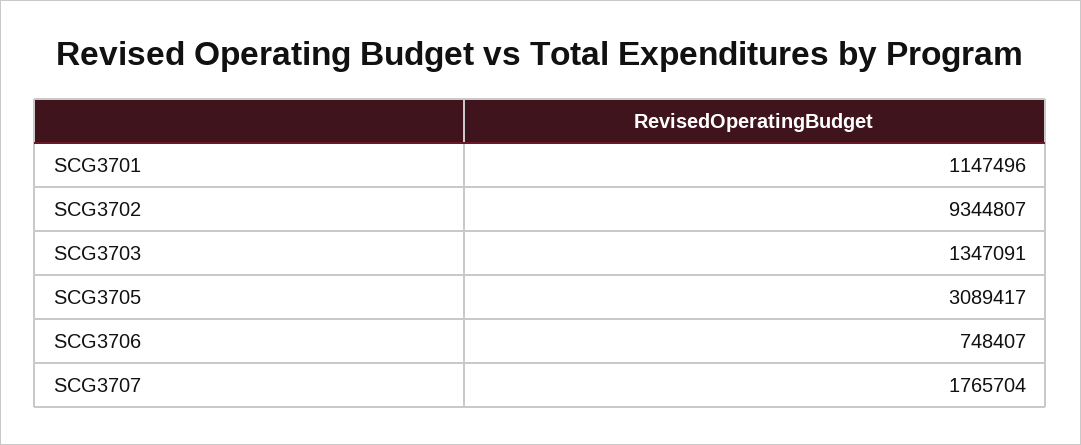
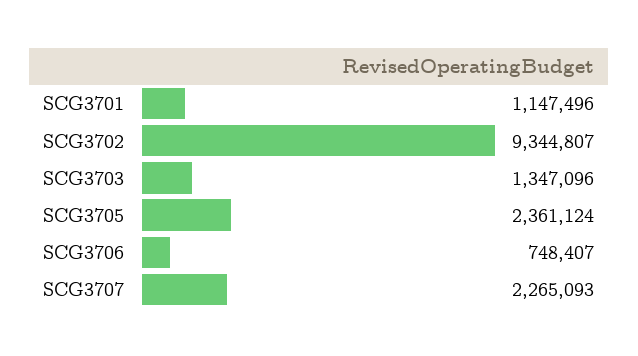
SCG3703: 1347091 -> 1347096
SCG3705: 3089417 -> 2361124
SCG3707: 1765704 -> 2265093

